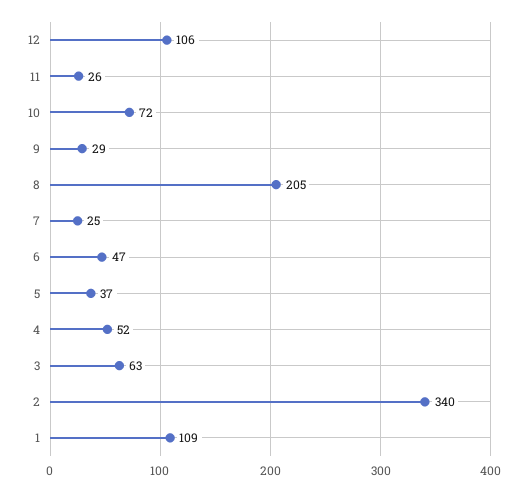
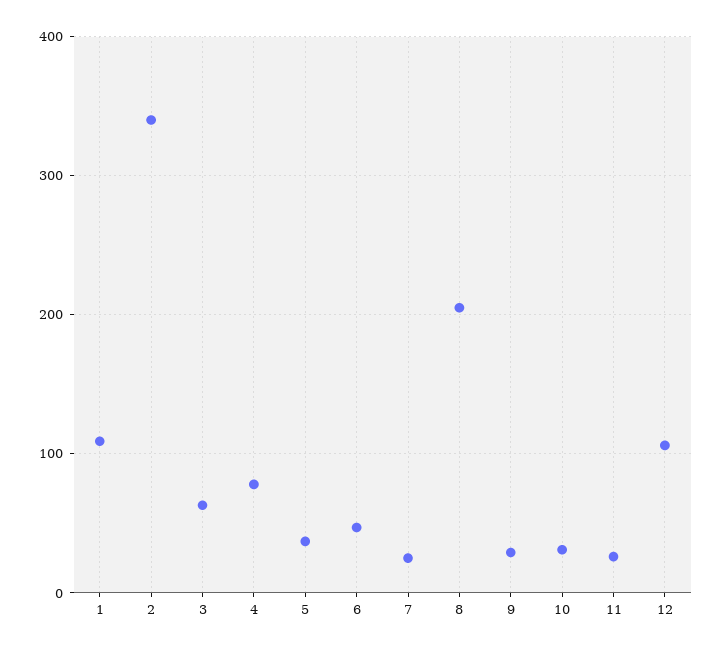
10: 72 -> 30
4: 52 -> 80

